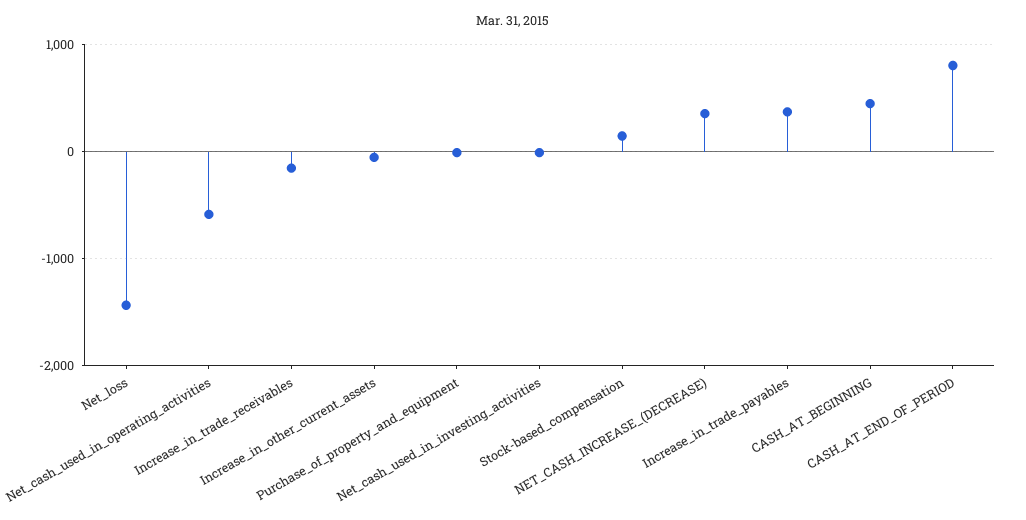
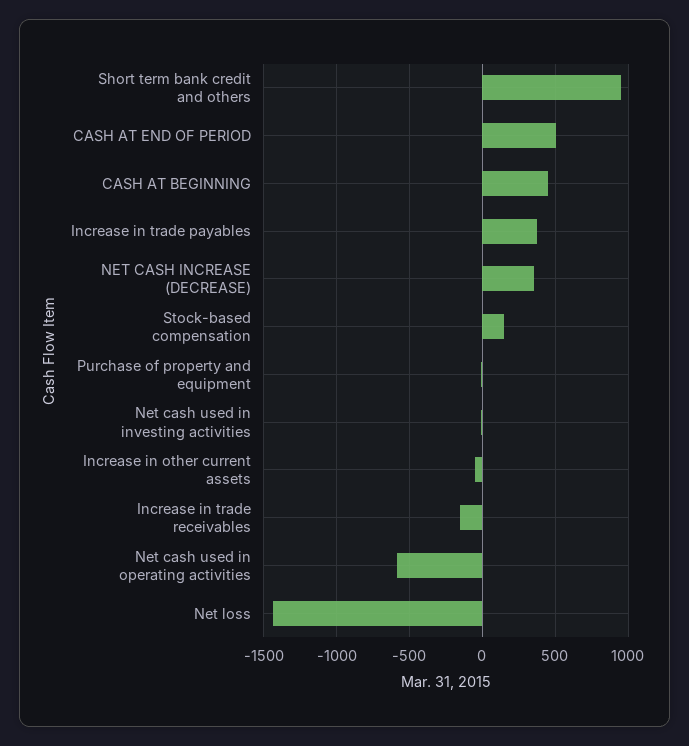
CASH_AT_END_OF_PERIOD: 800 -> 500
Short term bank credit and others: none -> 950

